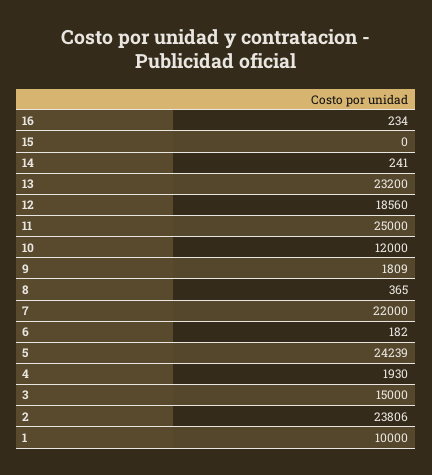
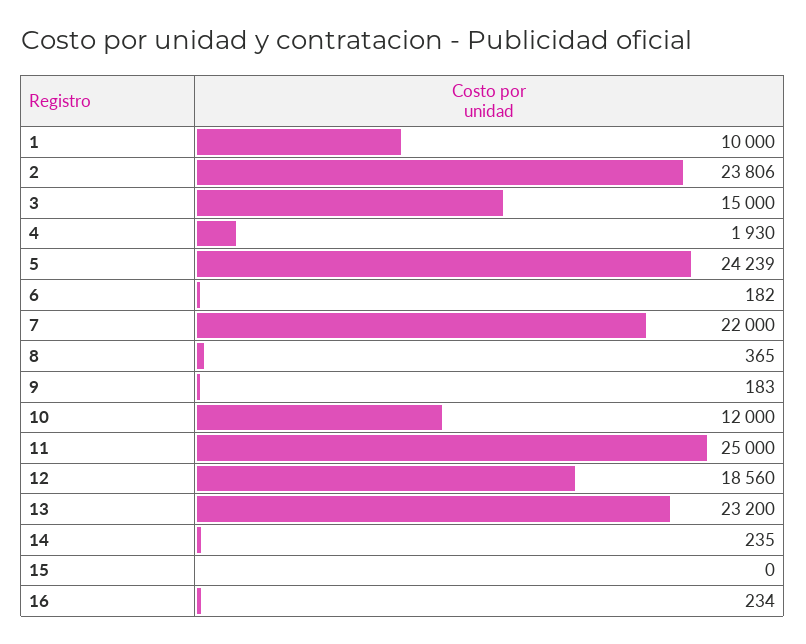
14: 241 -> 235
9: 1809 -> 183

